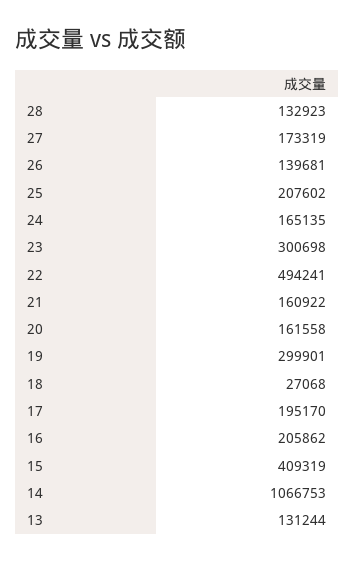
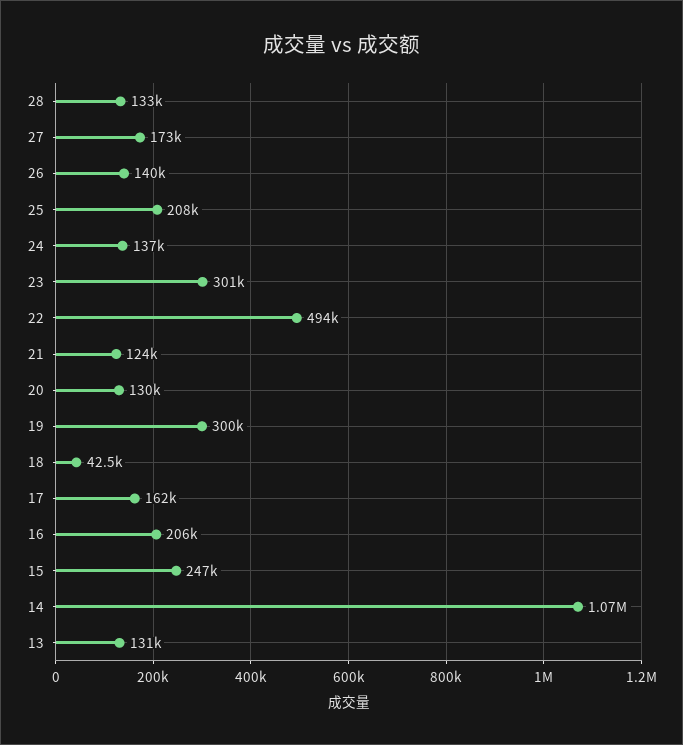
24: 165135 -> 137000
21: 160922 -> 124000
20: 161558 -> 130000
18: 27068 -> 42500
17: 195170 -> 162000
15: 409319 -> 247000

